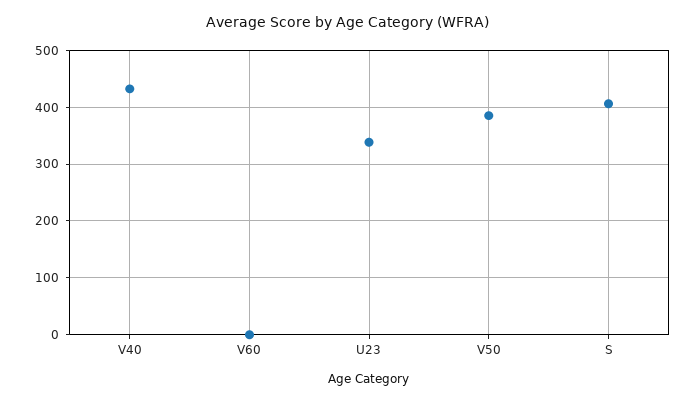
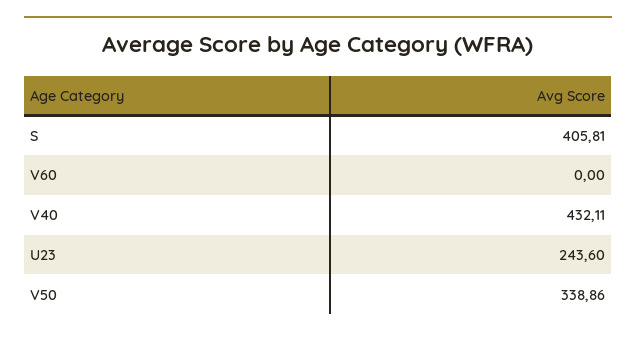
U23: 340 -> 243.6
V50: 380 -> 338.86

